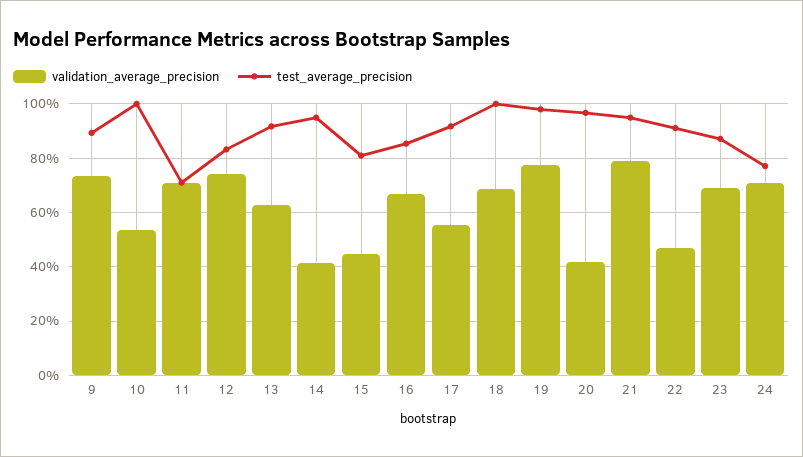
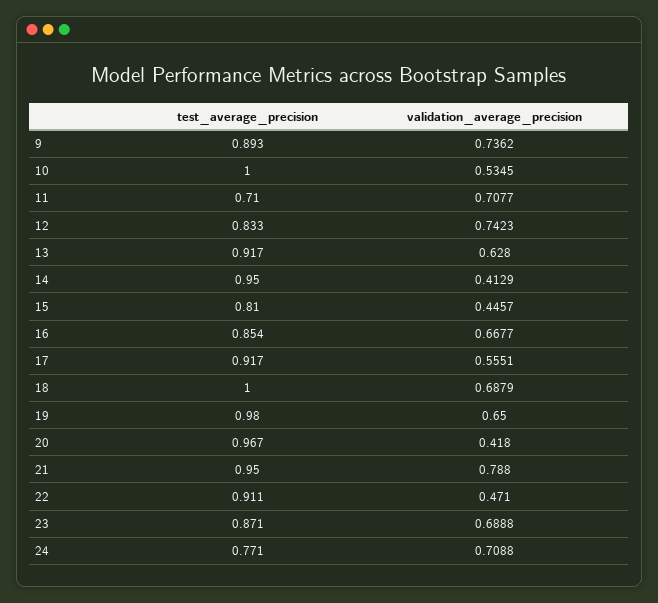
validation_average_precision, 19: 0.775 -> 0.65

